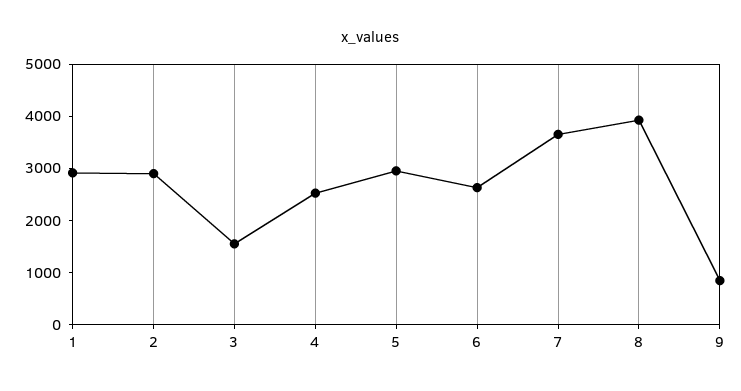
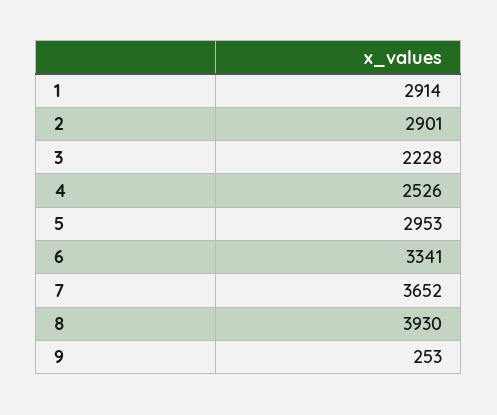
3: 1600 -> 2228
6: 2600 -> 3341
9: 800 -> 253

